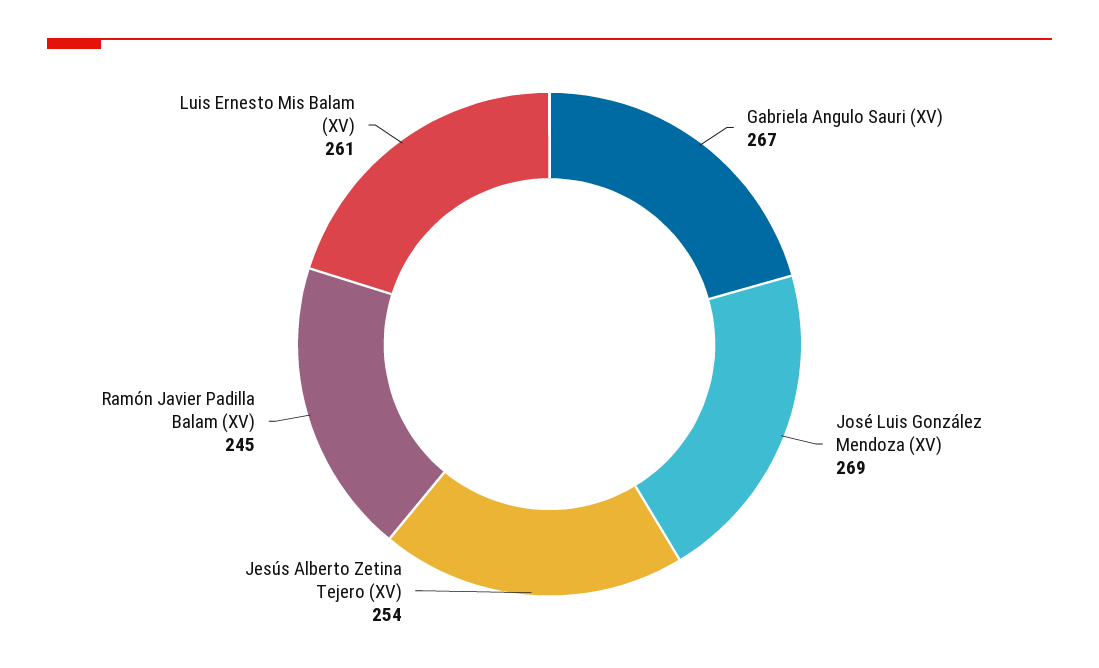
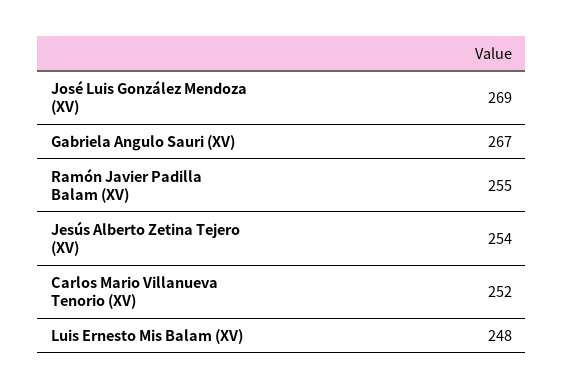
Ramón Javier Padilla Balam (XV): 245 -> 255
Luis Ernesto Mis Balam (XV): 261 -> 248
Carlos Mario Villanueva Tenorio (XV): none -> 252

